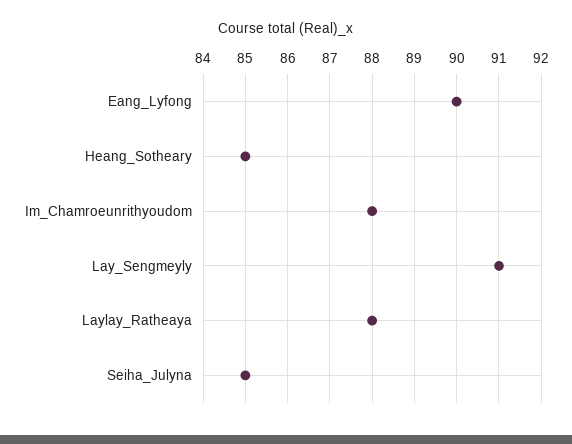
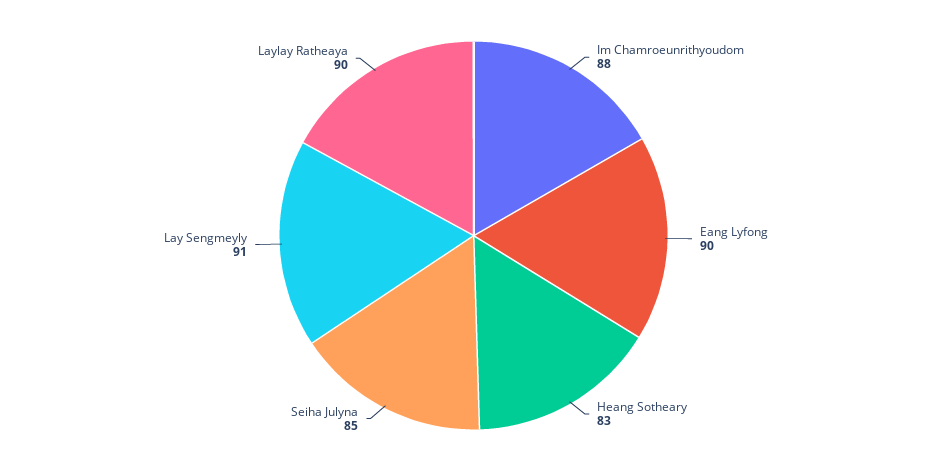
Heang_Sotheary: 85 -> 83
Laylay_Ratheaya: 88 -> 90

